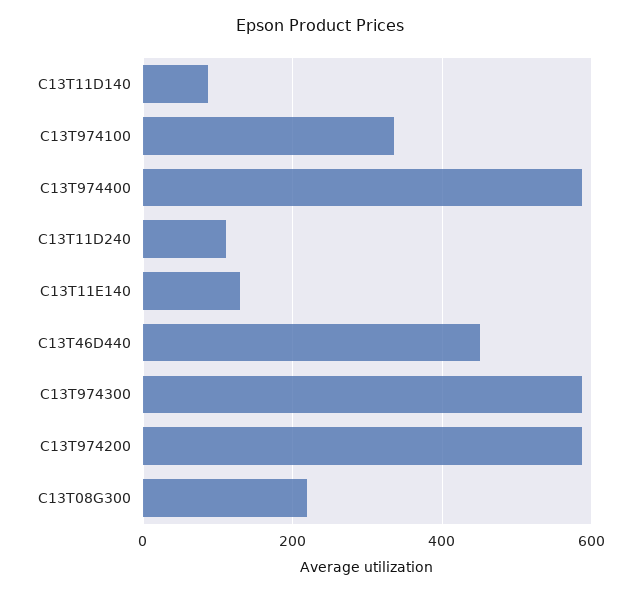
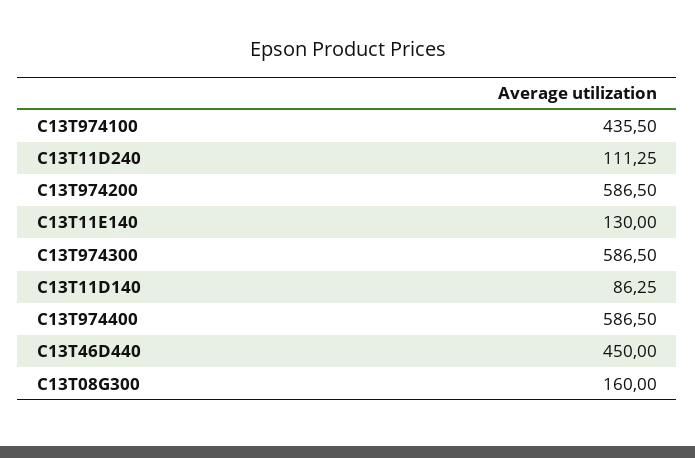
C13T974100: 340 -> 435.5
C13T08G300: 220 -> 160

